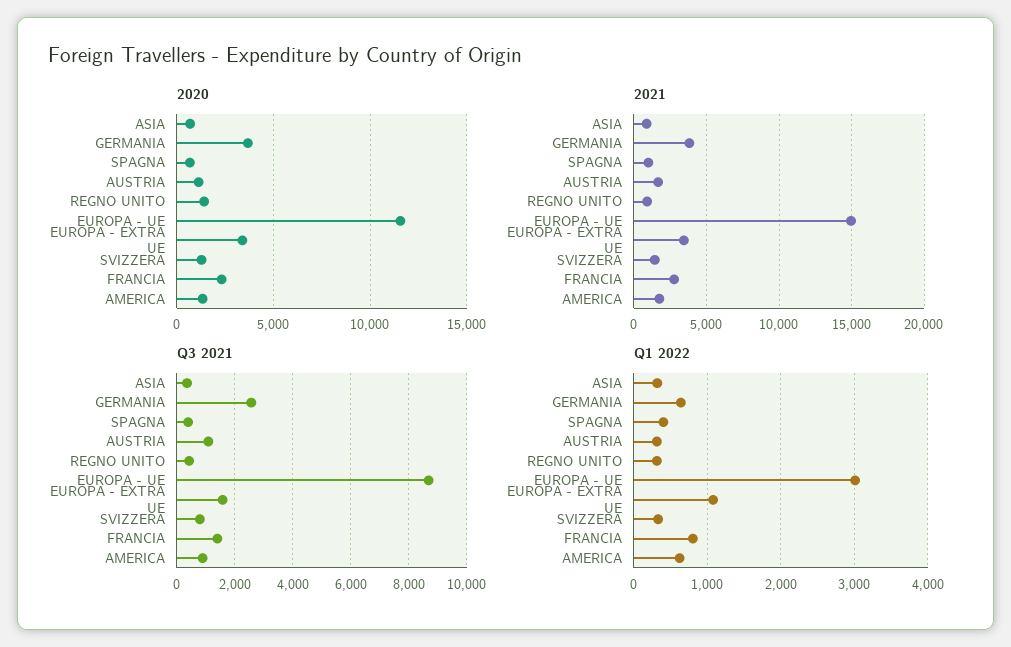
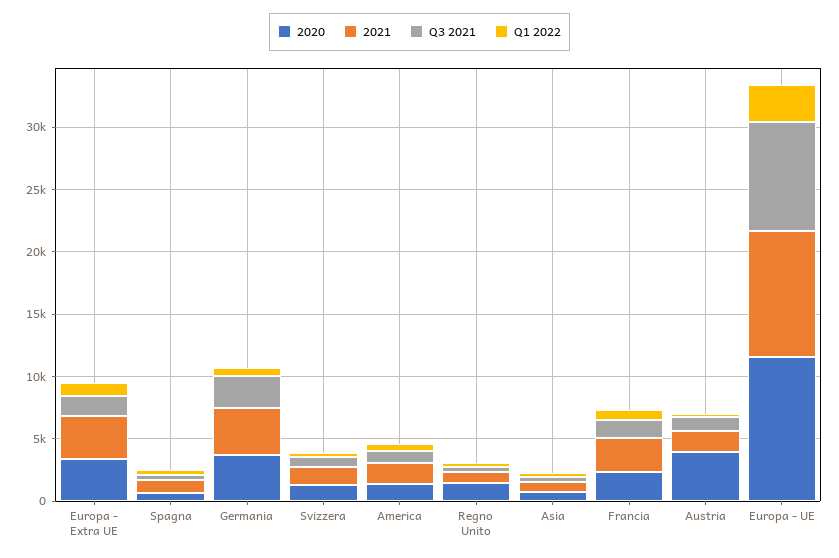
2020, AUSTRIA: 1000 -> 4000
2021, EUROPA - UE: 15000 -> 10000

